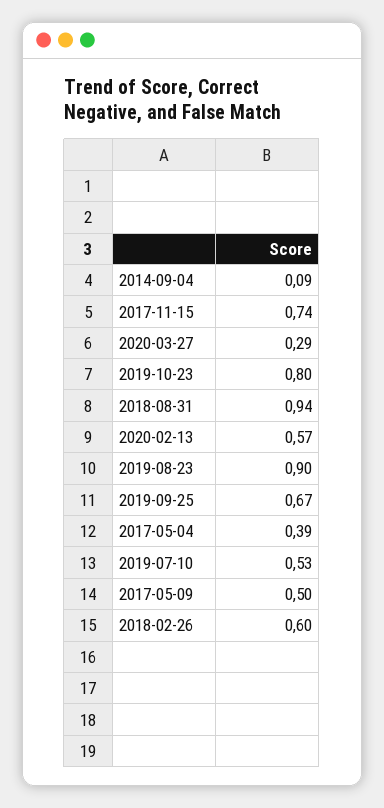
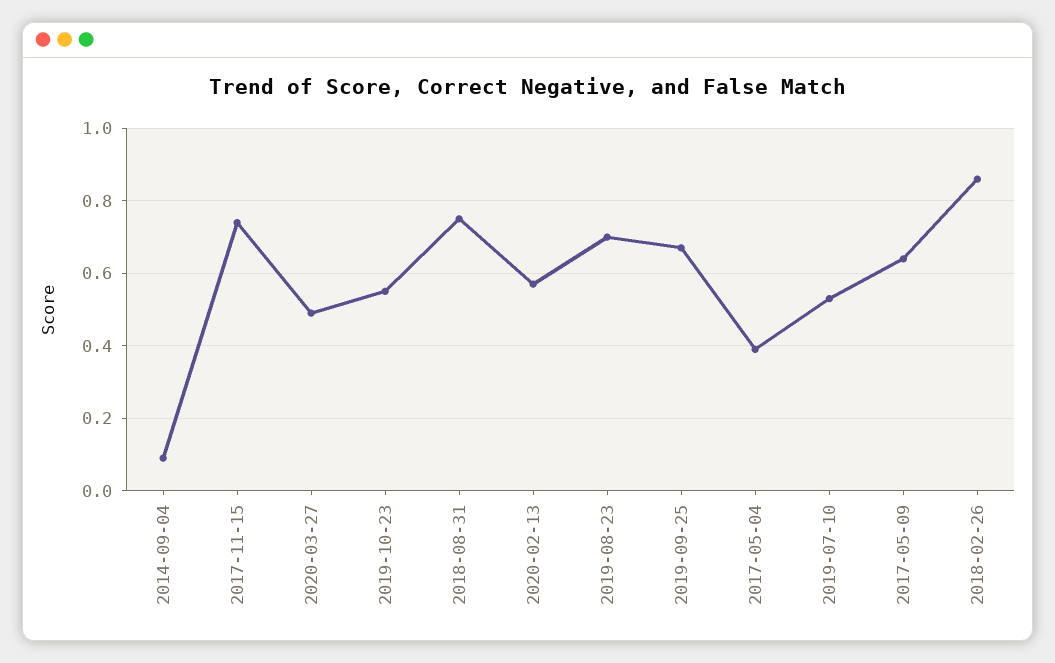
2020-03-27: 0.29 -> 0.5
2019-10-23: 0.8 -> 0.55
2018-08-31: 0.94 -> 0.75
2019-08-23: 0.9 -> 0.7
2017-05-09: 0.5 -> 0.65
2018-02-26: 0.6 -> 0.85

